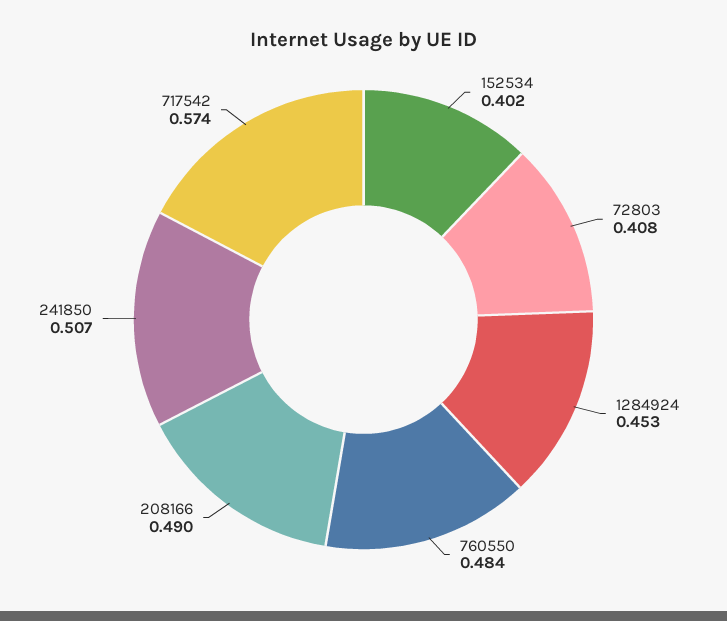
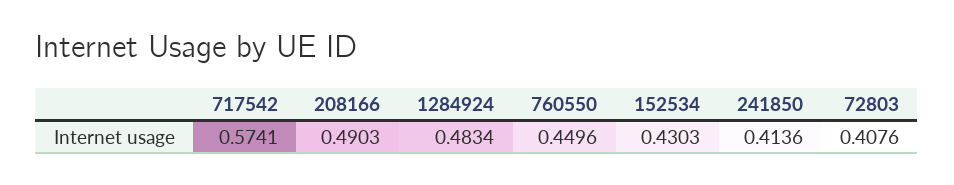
152534: 0.402 -> 0.4303
1284924: 0.453 -> 0.4834
760550: 0.484 -> 0.4496
241850: 0.507 -> 0.4136

